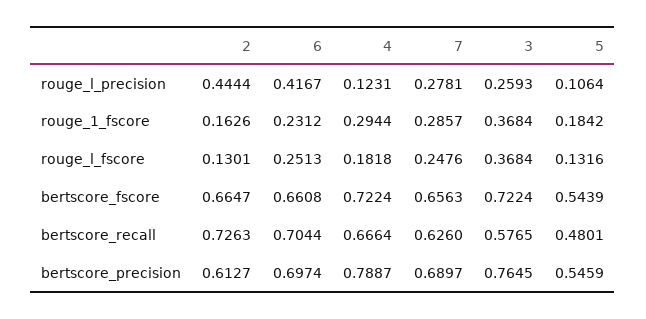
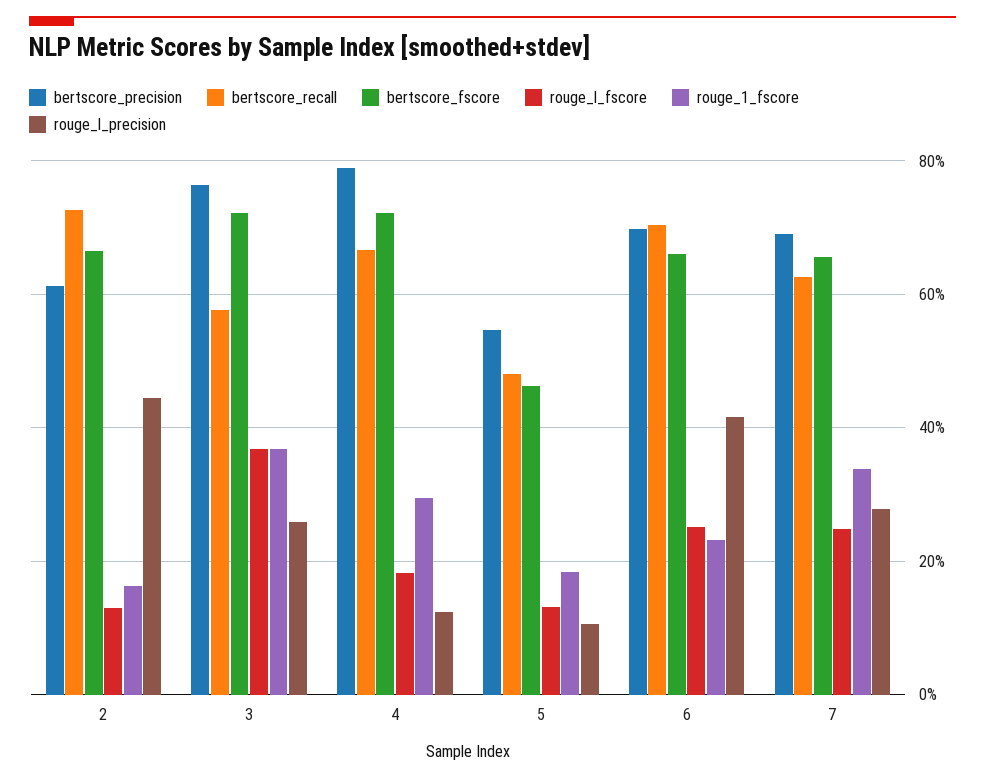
rouge_1_fscore, 7: 0.2857 -> 0.34
bertscore_fscore, 5: 0.5439 -> 0.46

